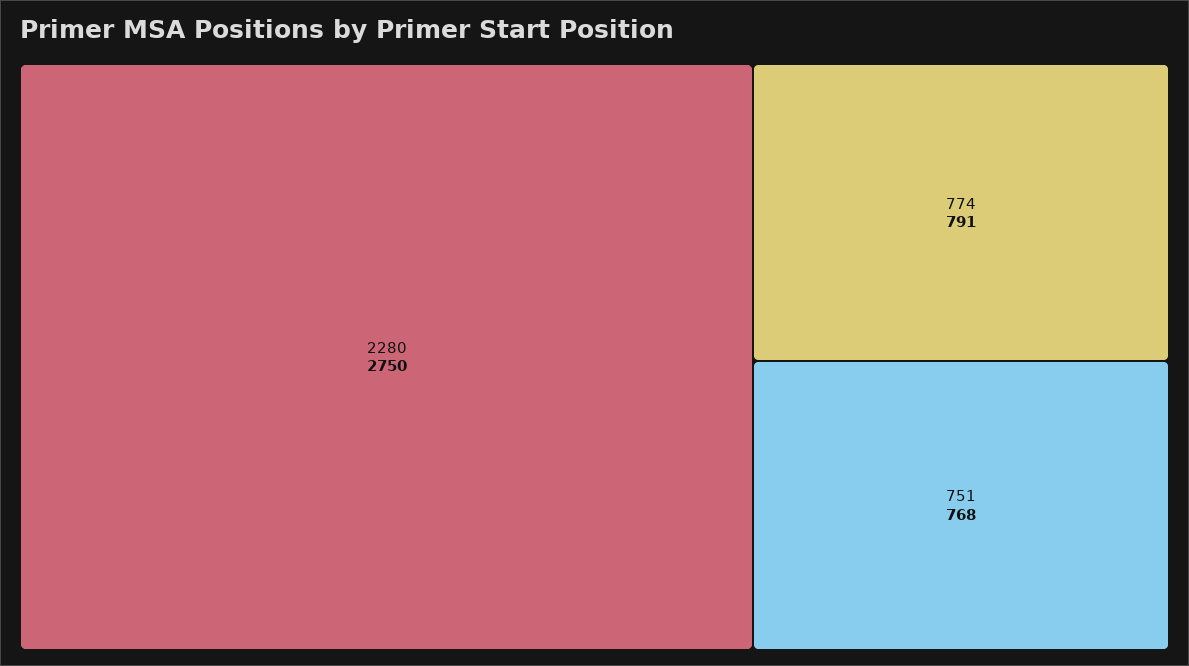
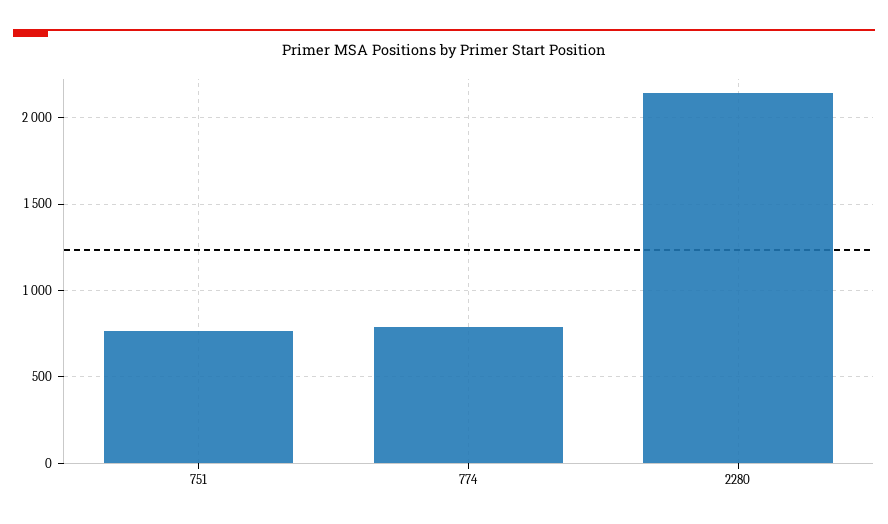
2280: 2750 -> 2150

